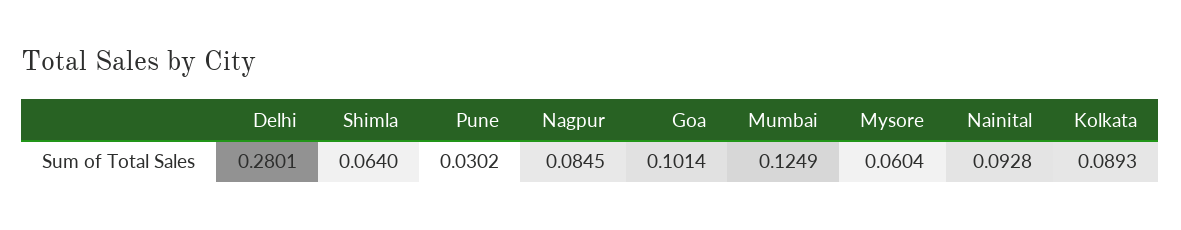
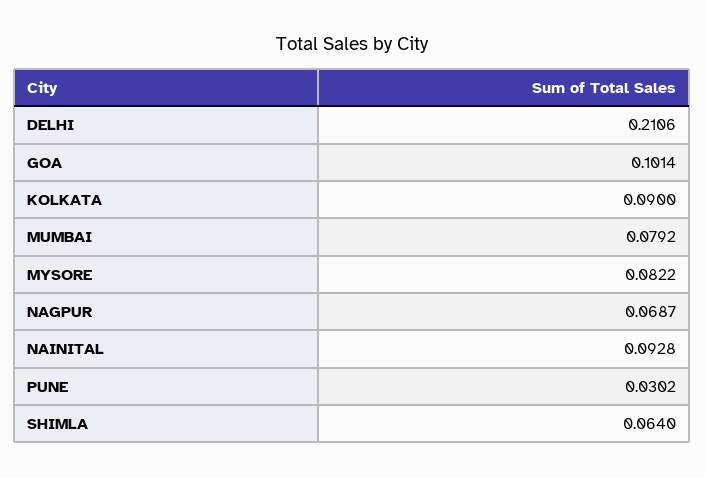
Delhi: 0.2801 -> 0.2106
Nagpur: 0.0845 -> 0.0687
Mumbai: 0.1249 -> 0.0792
Mysore: 0.0604 -> 0.0822
Kolkata: 0.0893 -> 0.09

